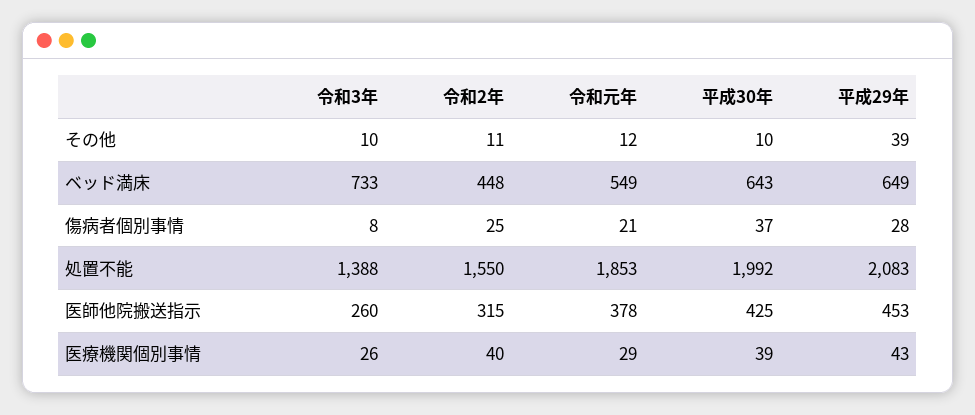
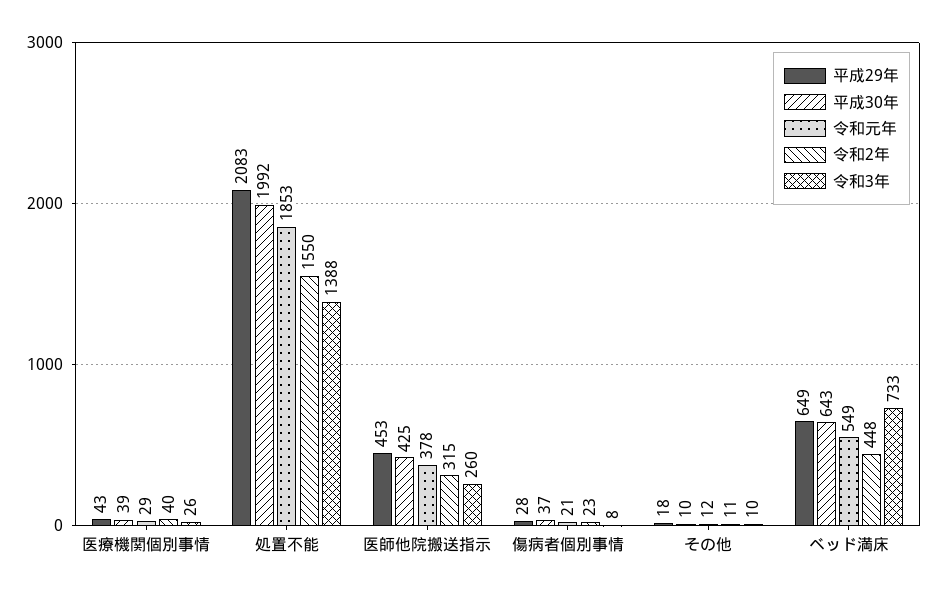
平成29年, その他: 39 -> 18
令和2年, 傷病者個別事情: 25 -> 23

